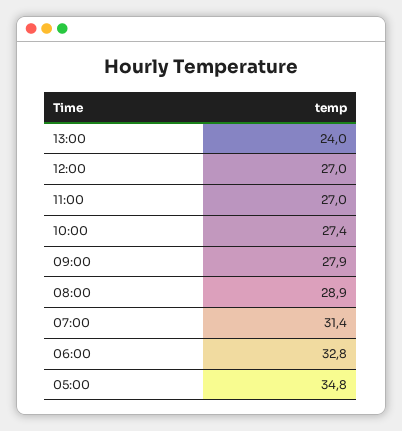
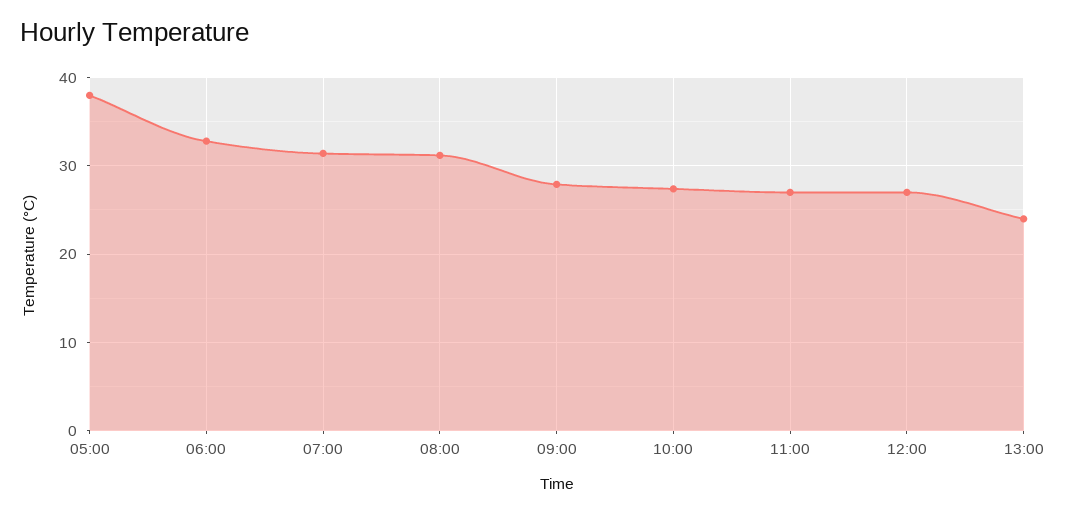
08:00: 28.9 -> 31
05:00: 34.8 -> 38

